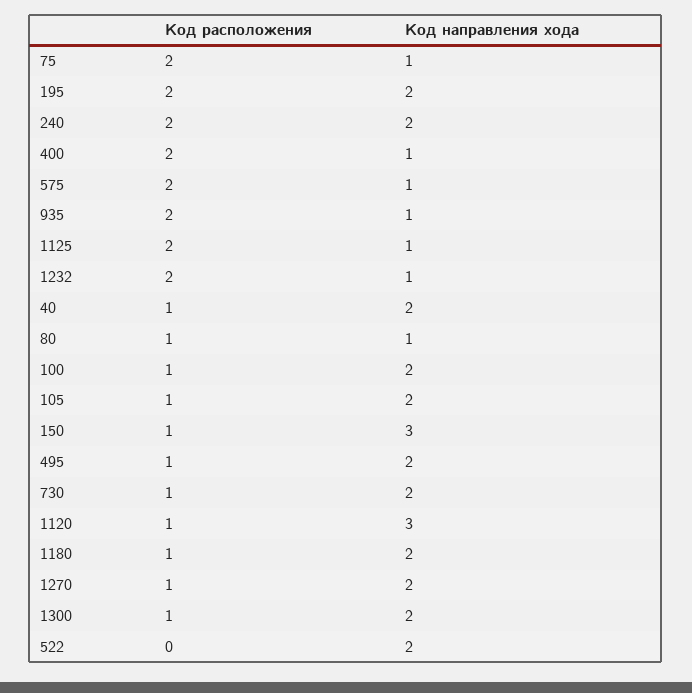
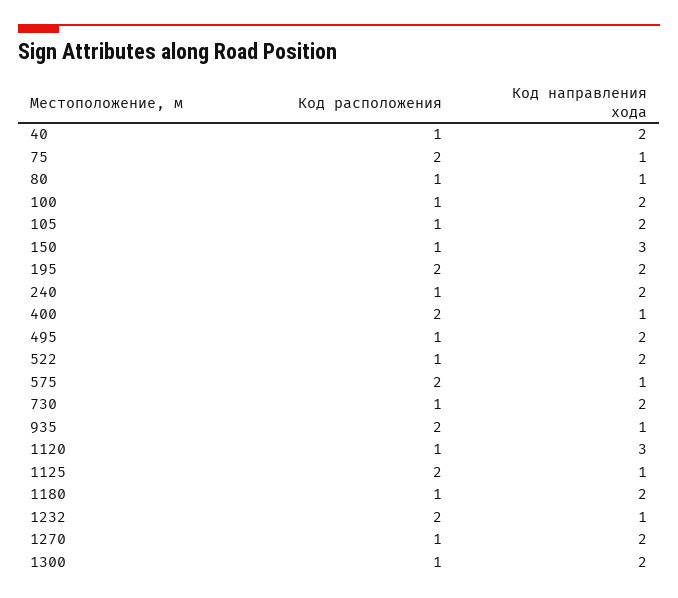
Код расположения, 240: 2 -> 1
Код расположения, 522: 0 -> 1

